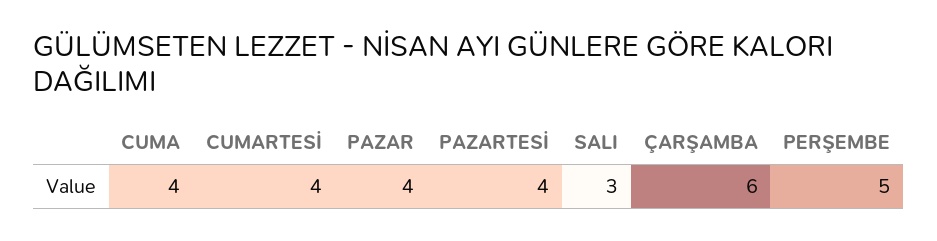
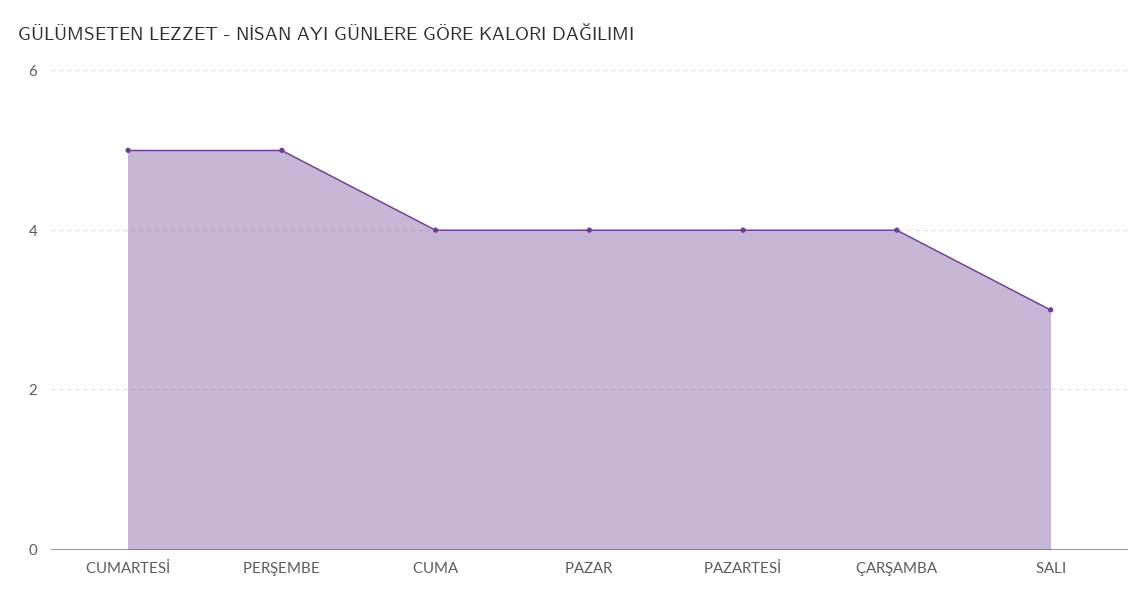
CUMARTESİ: 4 -> 5
ÇARŞAMBA: 6 -> 4

